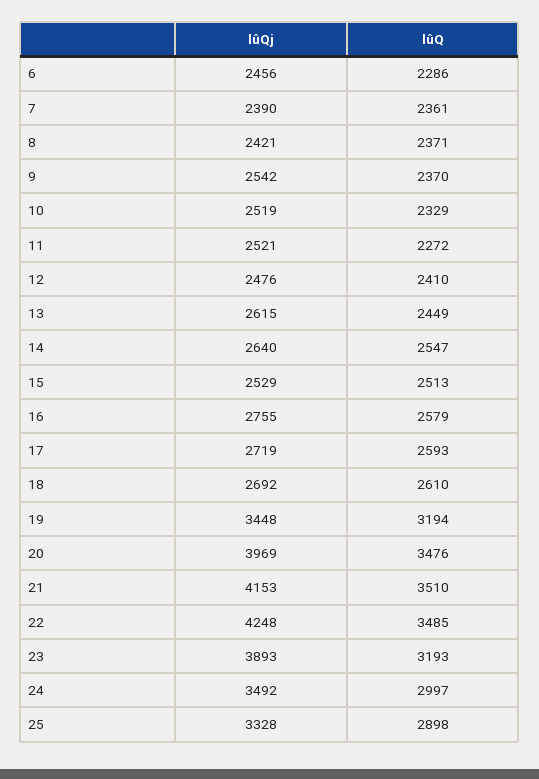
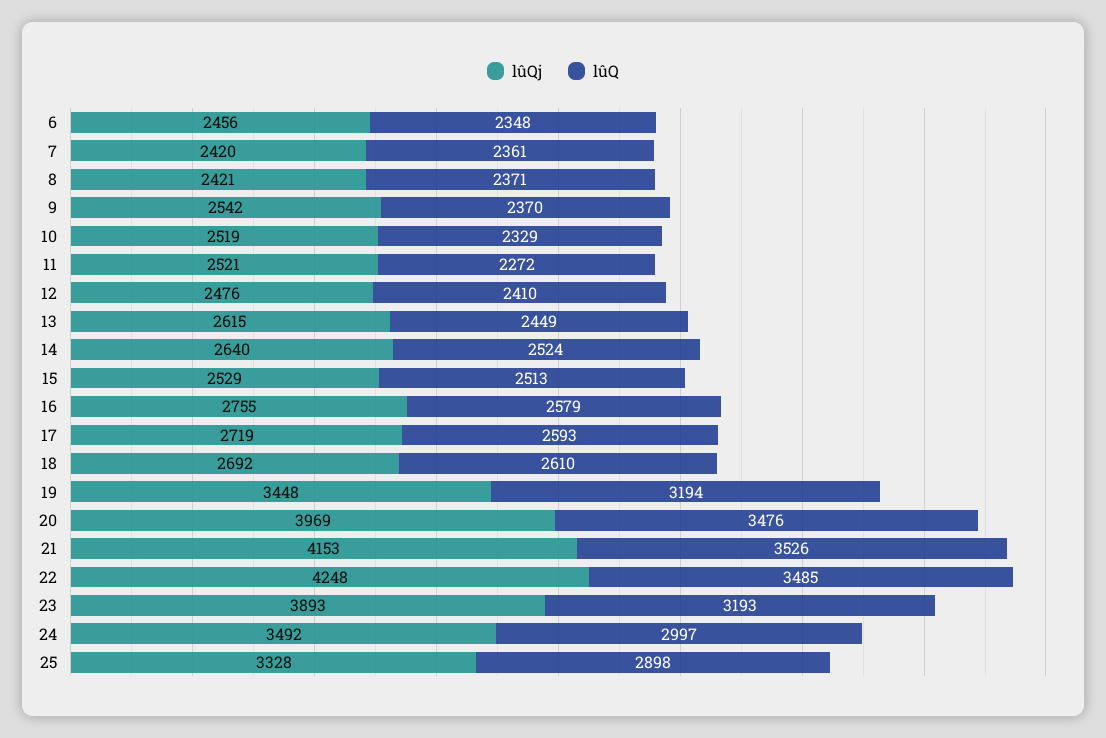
lûQ, 6: 2286 -> 2348
lûQj, 7: 2390 -> 2420
lûQ, 14: 2547 -> 2524
lûQ, 21: 3510 -> 3526

